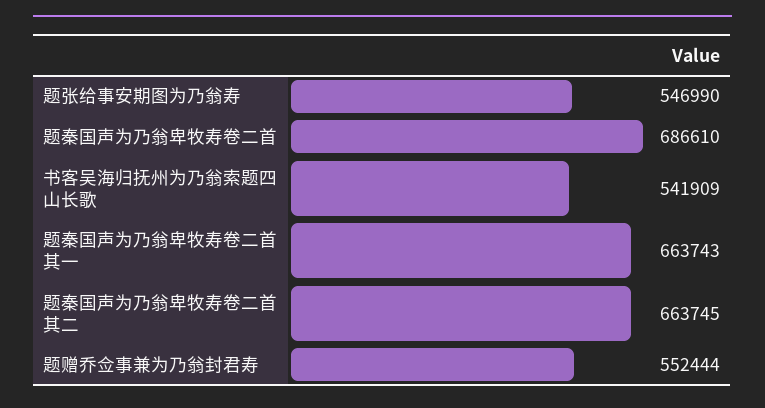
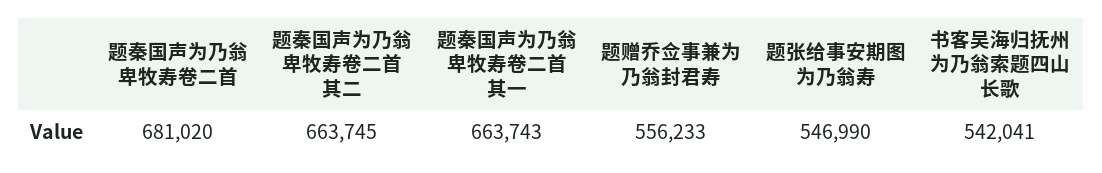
题秦国声为乃翁卑牧寿卷二首: 686610 -> 681020
书客吴海归抚州为乃翁索题四山长歌: 541909 -> 542041
题赠乔佥事兼为乃翁封君寿: 552444 -> 556233

